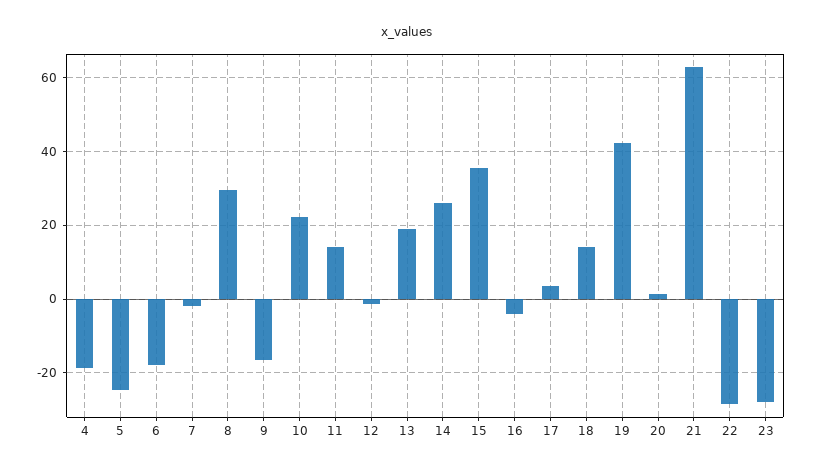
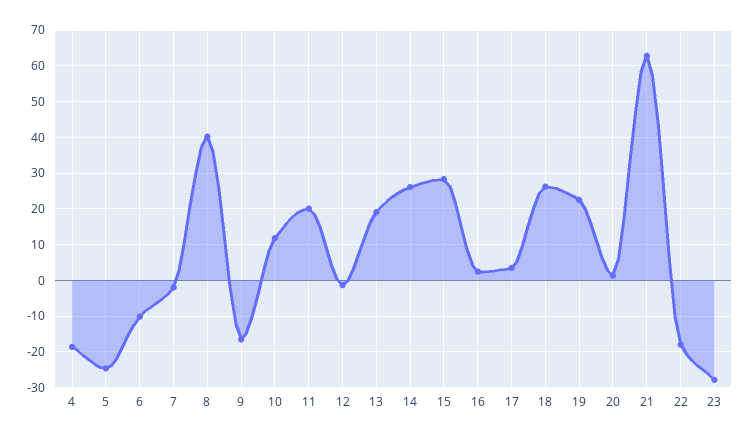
6: -18 -> -10
8: 30 -> 40
10: 22 -> 12
11: 14 -> 20
15: 36 -> 28
16: -4 -> 2
18: 14 -> 26
19: 42 -> 22
22: -28 -> -18

